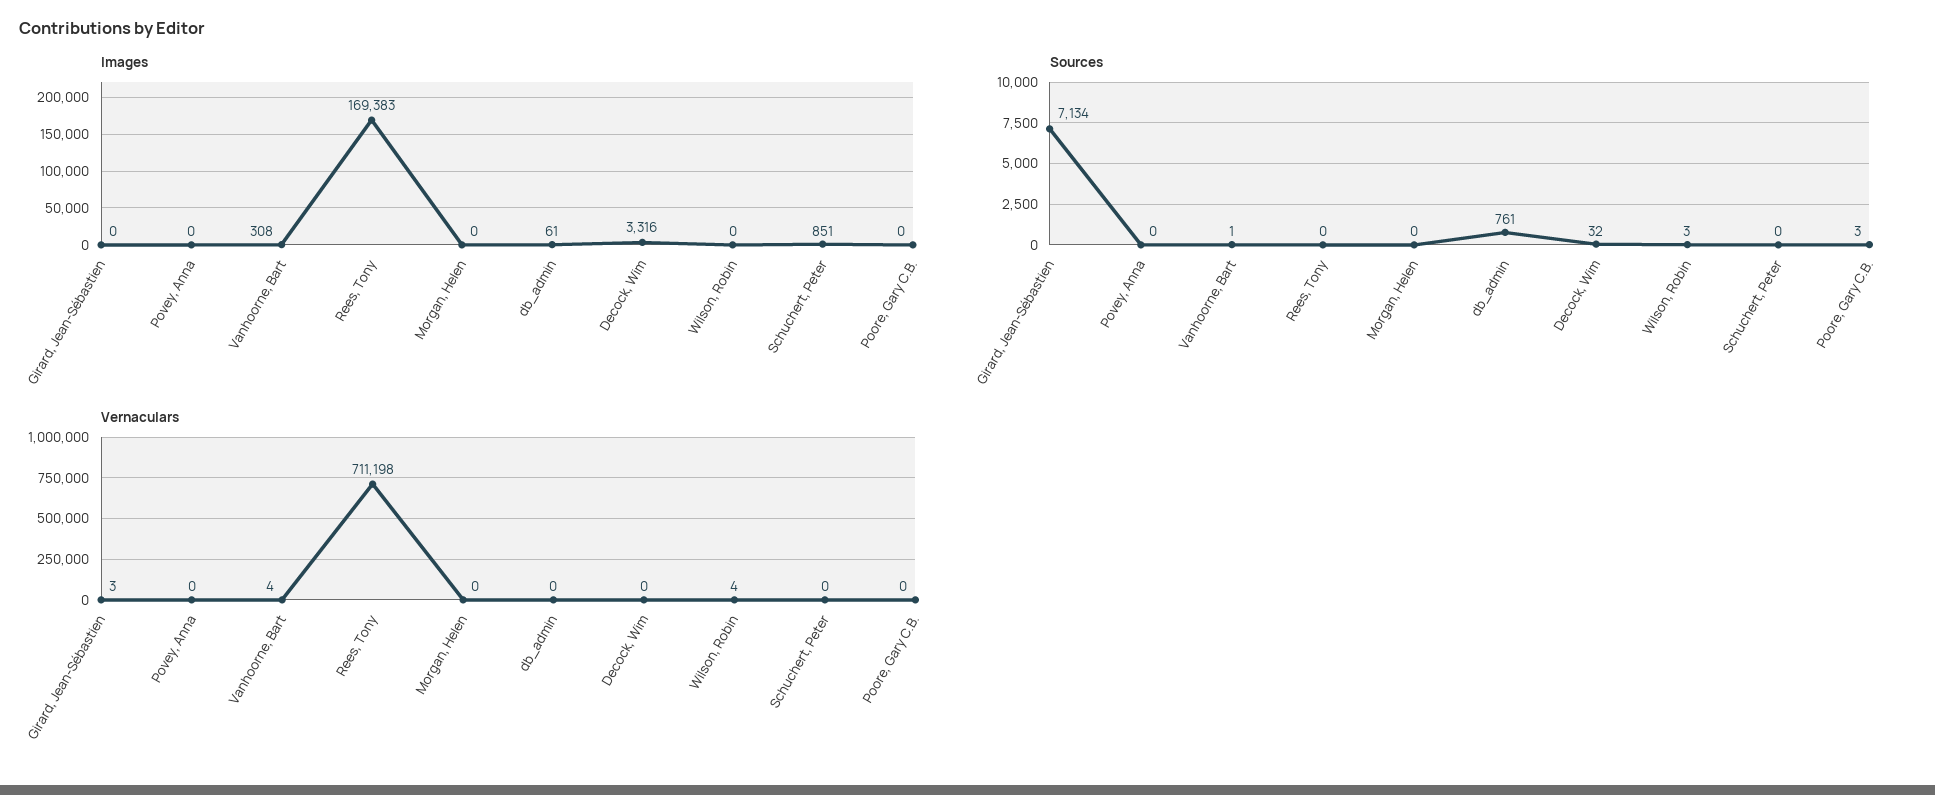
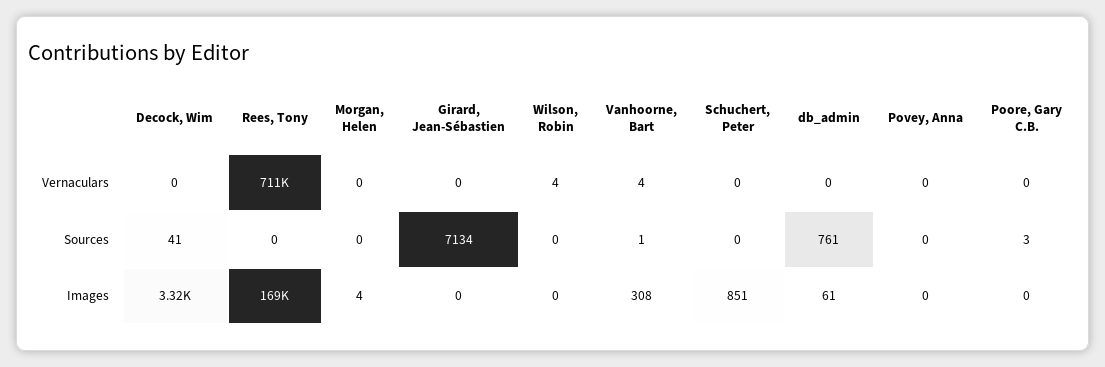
Images, Morgan, Helen: 0 -> 4
Sources, Decock, Wim: 32 -> 41
Sources, Wilson, Robin: 3 -> 0
Vernaculars, Girard, Jean-Sébastien: 3 -> 0

